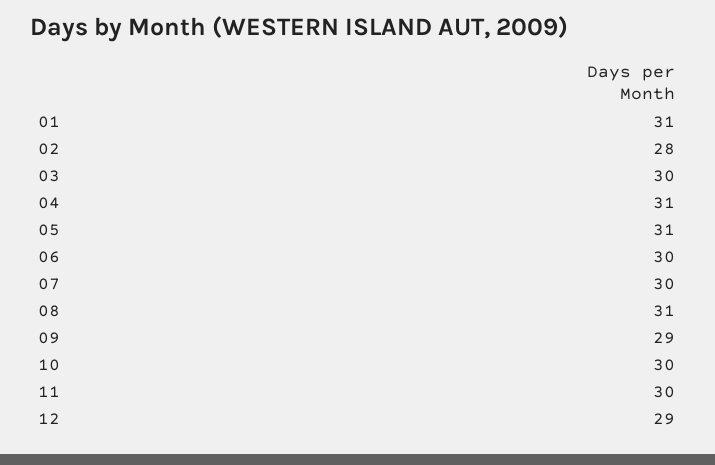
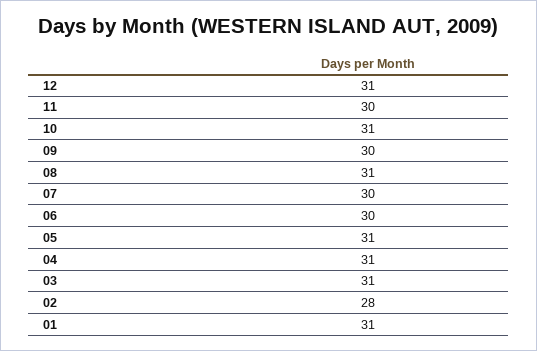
03: 30 -> 31
09: 29 -> 30
10: 30 -> 31
12: 29 -> 31

